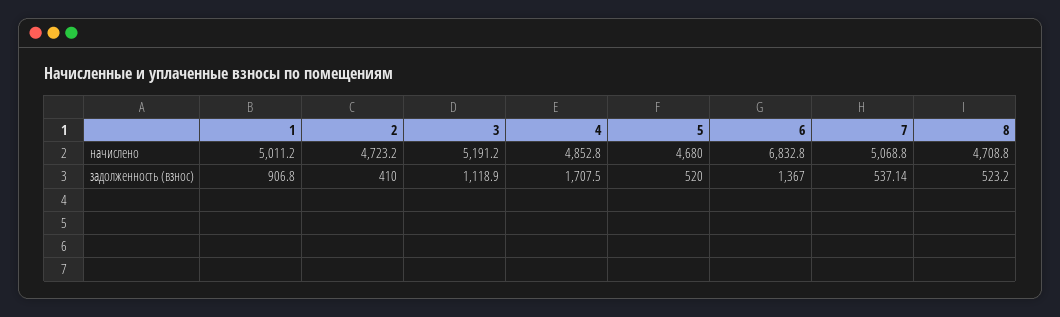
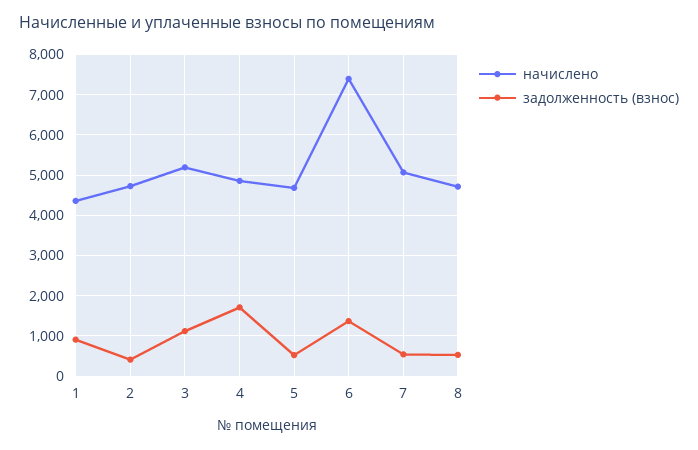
начислено, 1: 5011.2 -> 4400
начислено, 6: 6832.8 -> 7400

